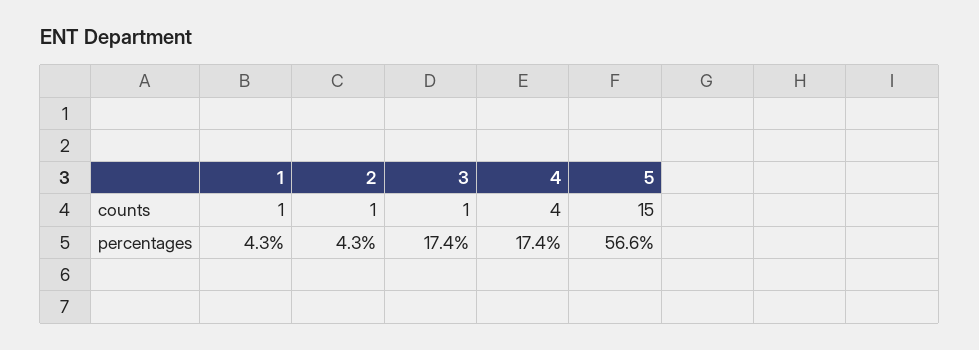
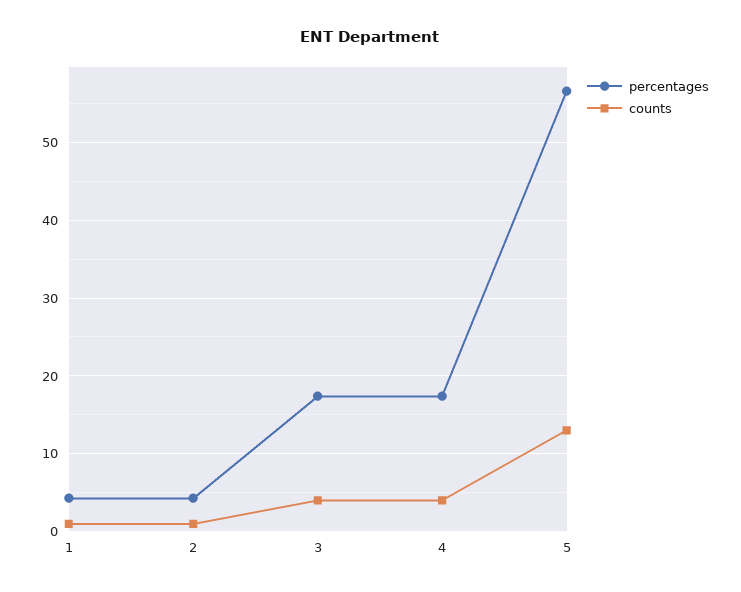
counts, 3: 1 -> 4
counts, 5: 15 -> 13

